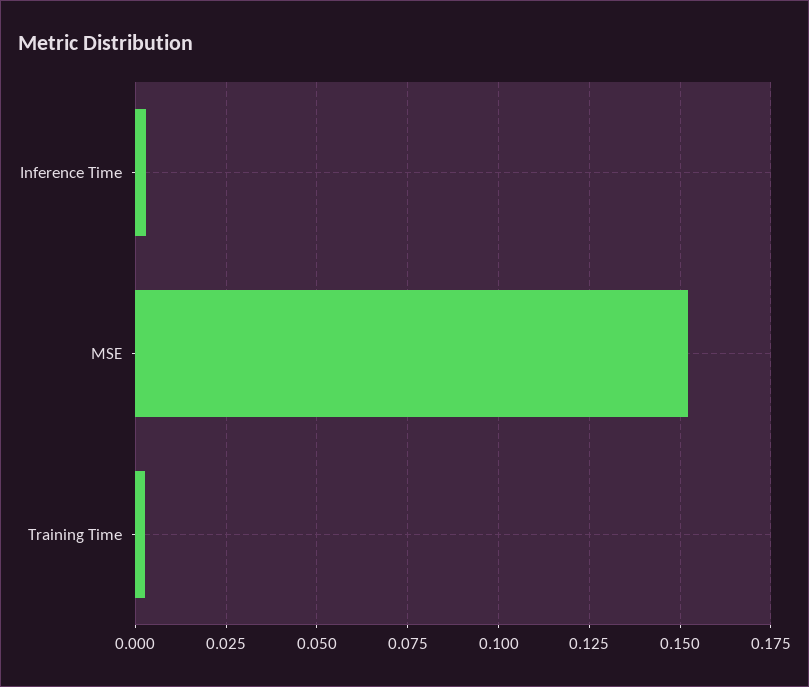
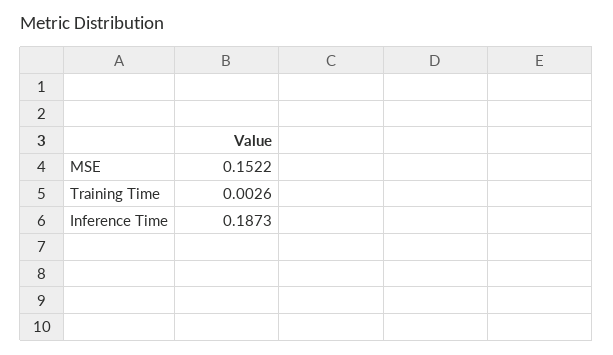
Inference Time: 0.0025 -> 0.1873

